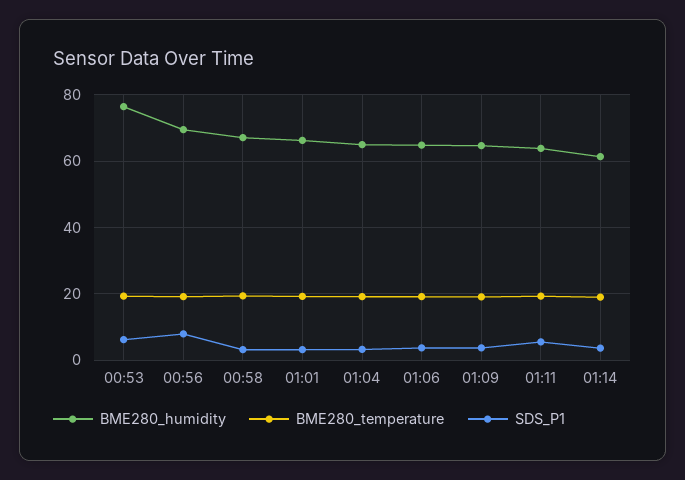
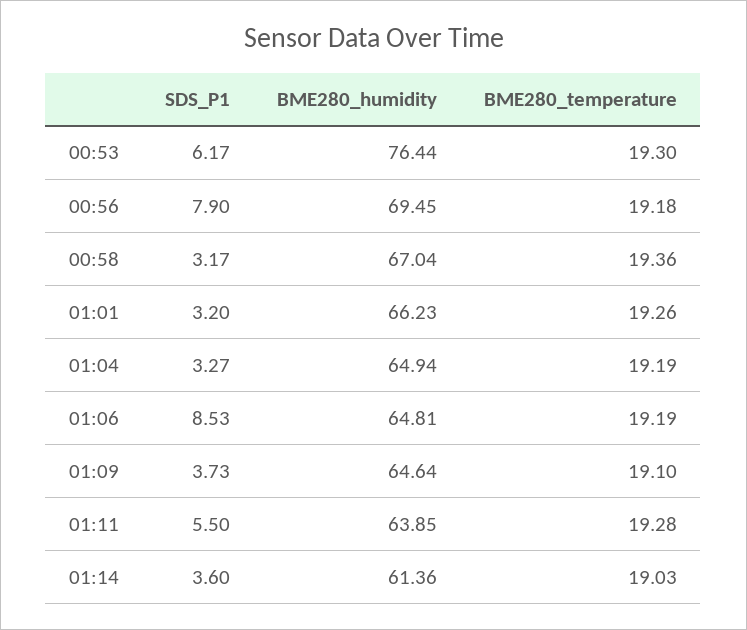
SDS_P1, 01:06: 4 -> 8.53

